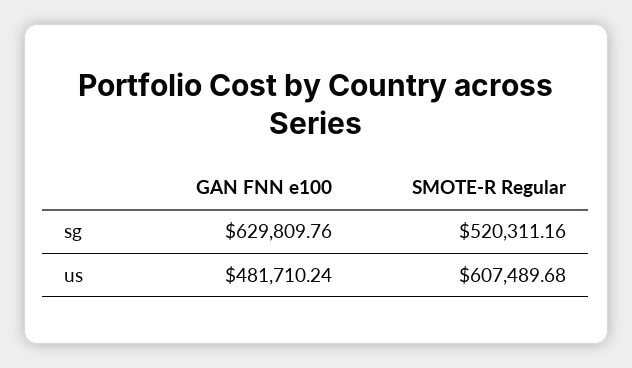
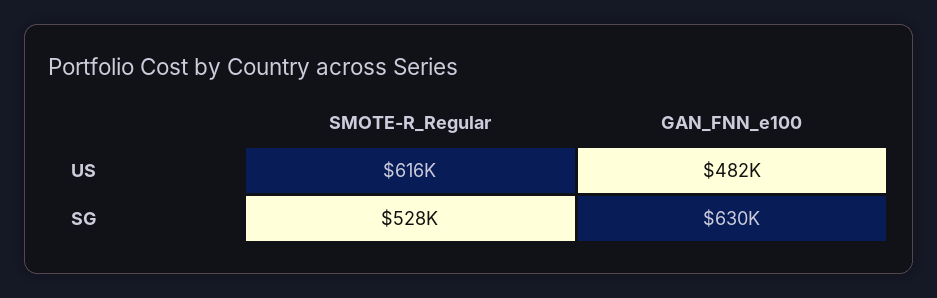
SMOTE-R Regular, sg: 520311.16 -> 528000
SMOTE-R Regular, us: 607489.68 -> 616000

